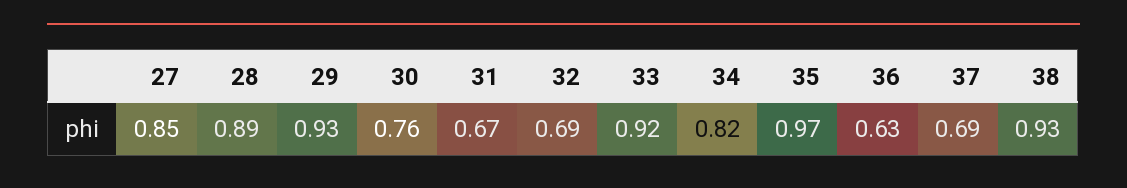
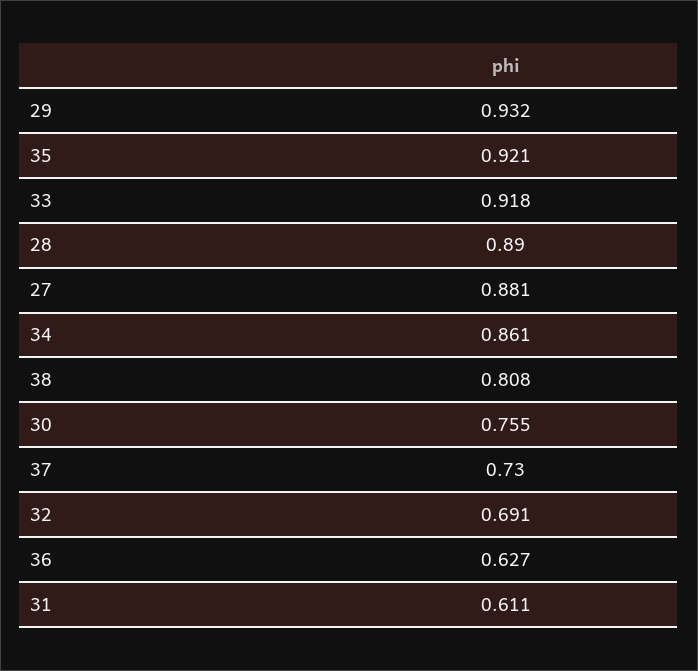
27: 0.85 -> 0.881
31: 0.67 -> 0.611
34: 0.82 -> 0.861
35: 0.97 -> 0.921
37: 0.69 -> 0.73
38: 0.93 -> 0.808

